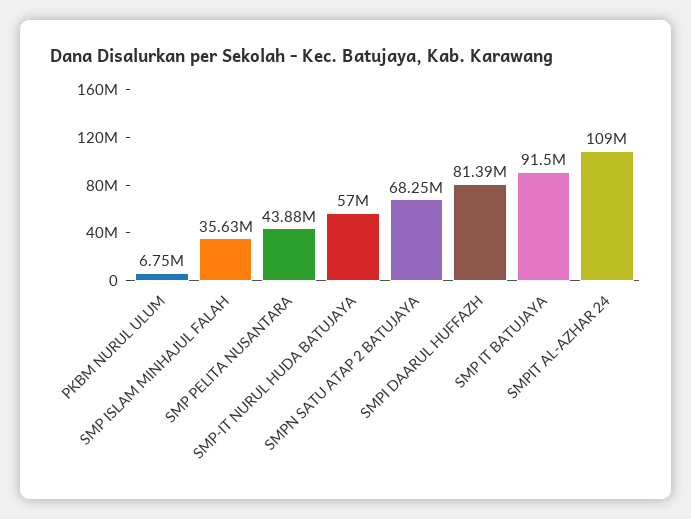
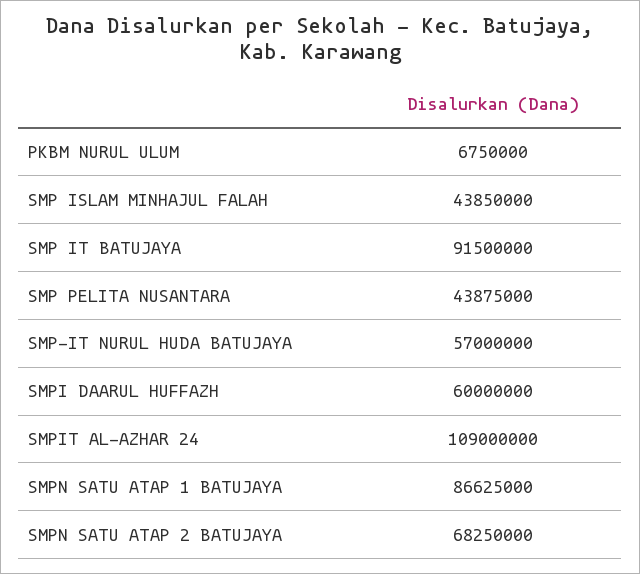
SMP ISLAM MINHAJUL FALAH: 35630000 -> 43850000
SMPI DAARUL HUFFAZH: 81390000 -> 60000000
SMPN SATU ATAP 1 BATUJAYA: none -> 86625000

